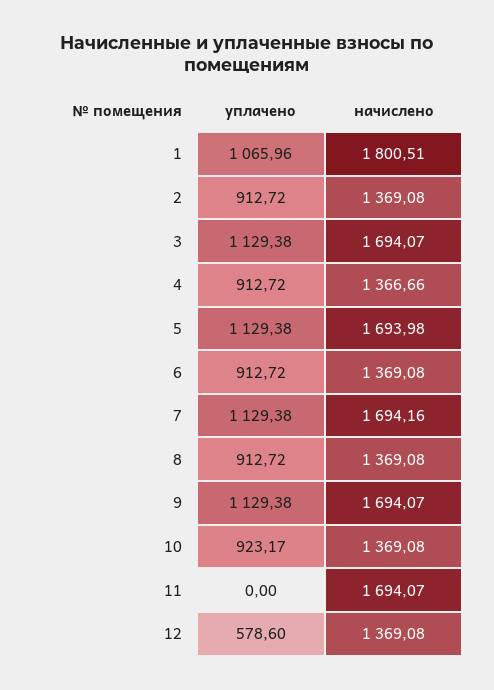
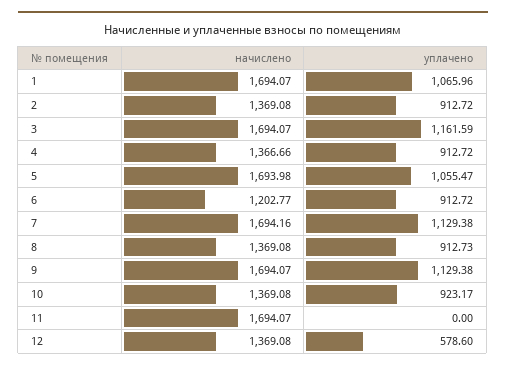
начислено, 1: 1800.51 -> 1694.07
уплачено, 3: 1129.38 -> 1161.59
уплачено, 5: 1129.38 -> 1055.47
начислено, 6: 1369.08 -> 1202.77
уплачено, 8: 912.72 -> 912.73

